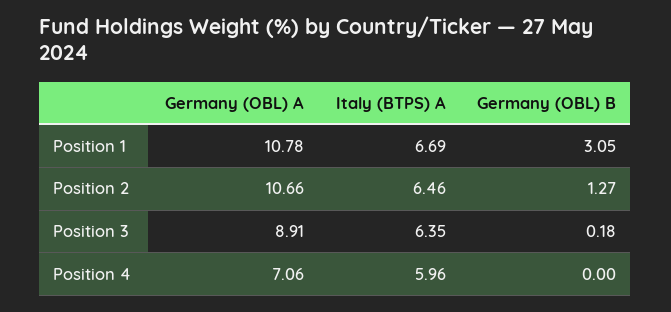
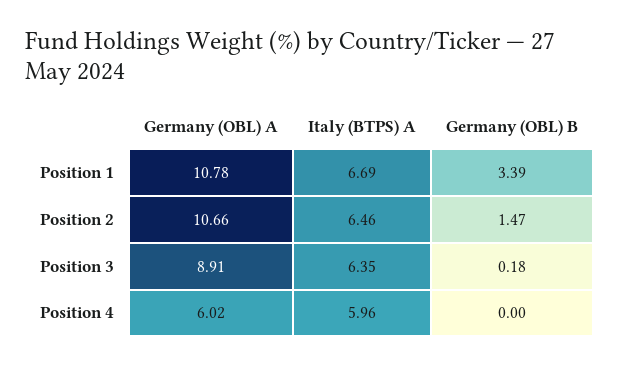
Germany (OBL) B, Position 1: 3.05 -> 3.39
Germany (OBL) B, Position 2: 1.27 -> 1.47
Germany (OBL) A, Position 4: 7.06 -> 6.02

